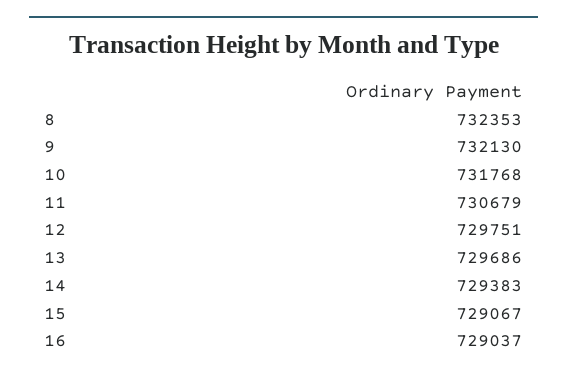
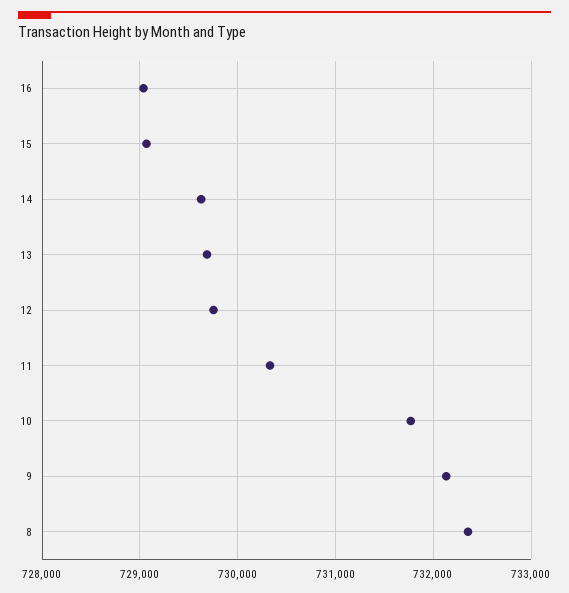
11: 730679 -> 730300
14: 729383 -> 729600

